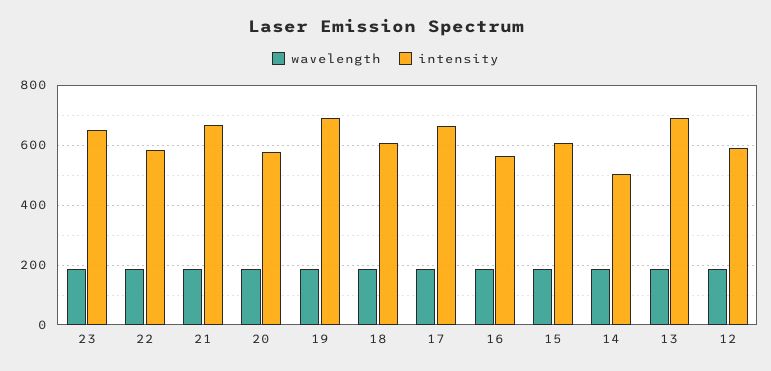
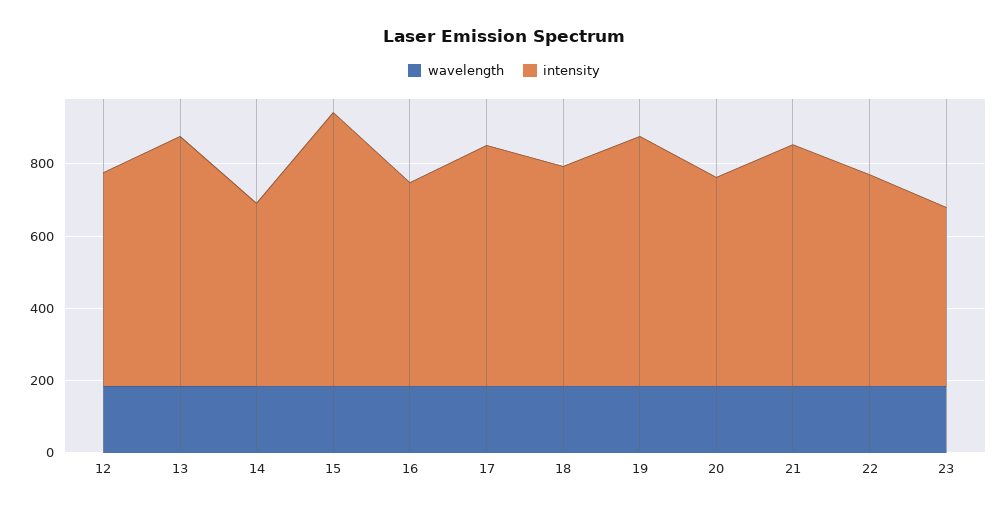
intensity, 23: 650 -> 500
intensity, 15: 600 -> 750

